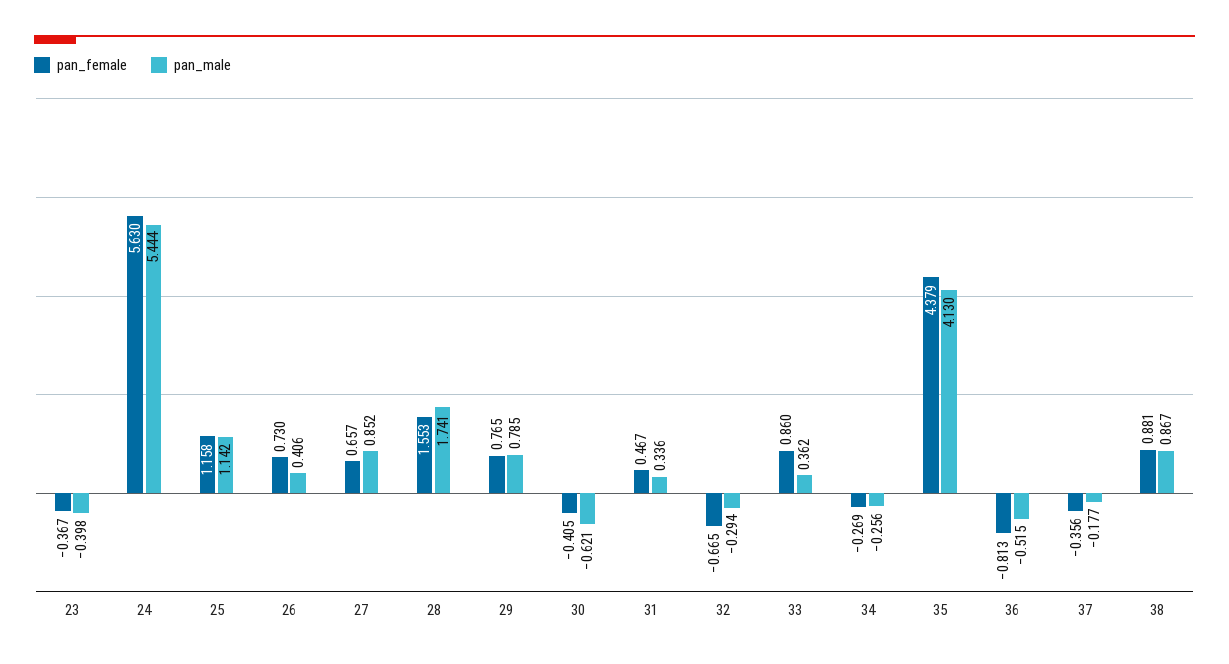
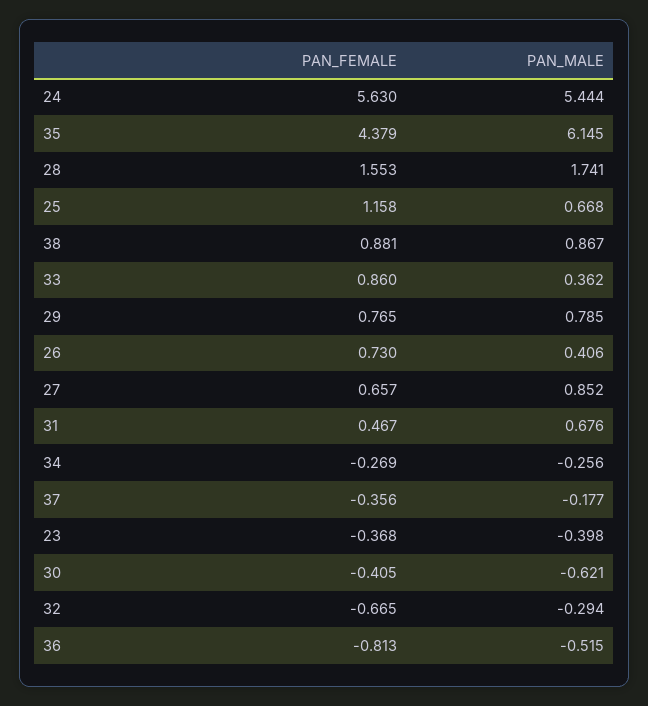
pan_female, 23: -0.367 -> -0.368
pan_male, 25: 1.142 -> 0.668
pan_male, 31: 0.336 -> 0.676
pan_male, 35: 4.13 -> 6.145

